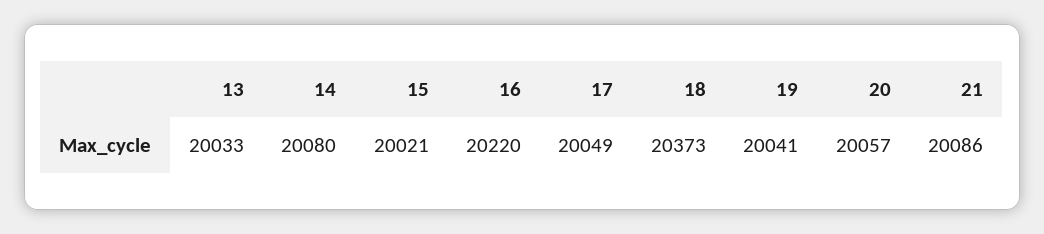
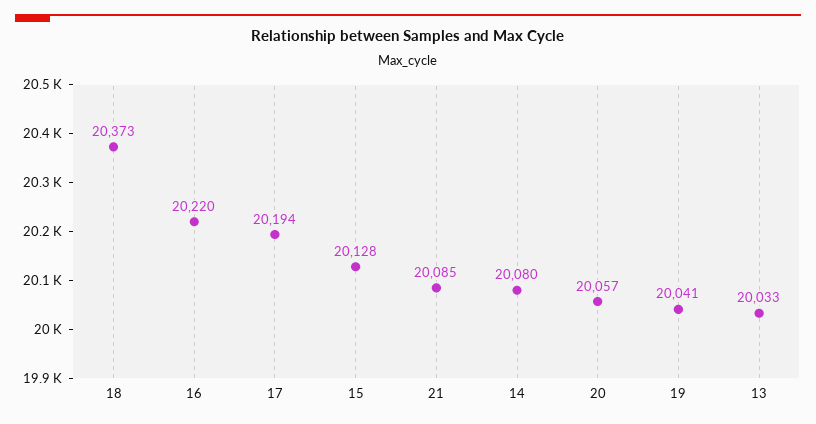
15: 20021 -> 20128
17: 20049 -> 20194
21: 20086 -> 20085

